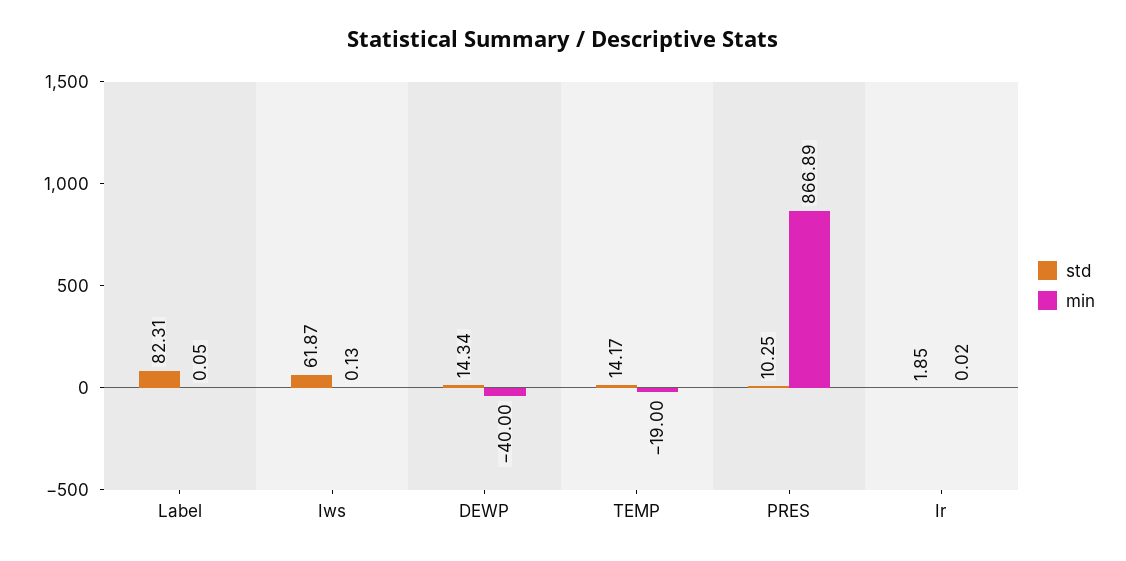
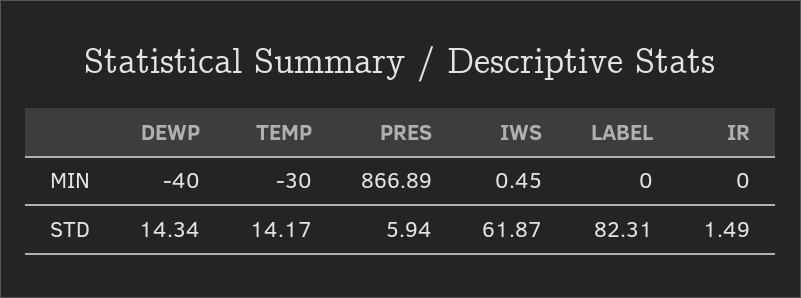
min, Label: 0.05 -> 0
min, Iws: 0.13 -> 0.45
min, TEMP: -19 -> -30
std, PRES: 10.25 -> 5.94
std, Ir: 1.85 -> 1.49
min, Ir: 0.02 -> 0

